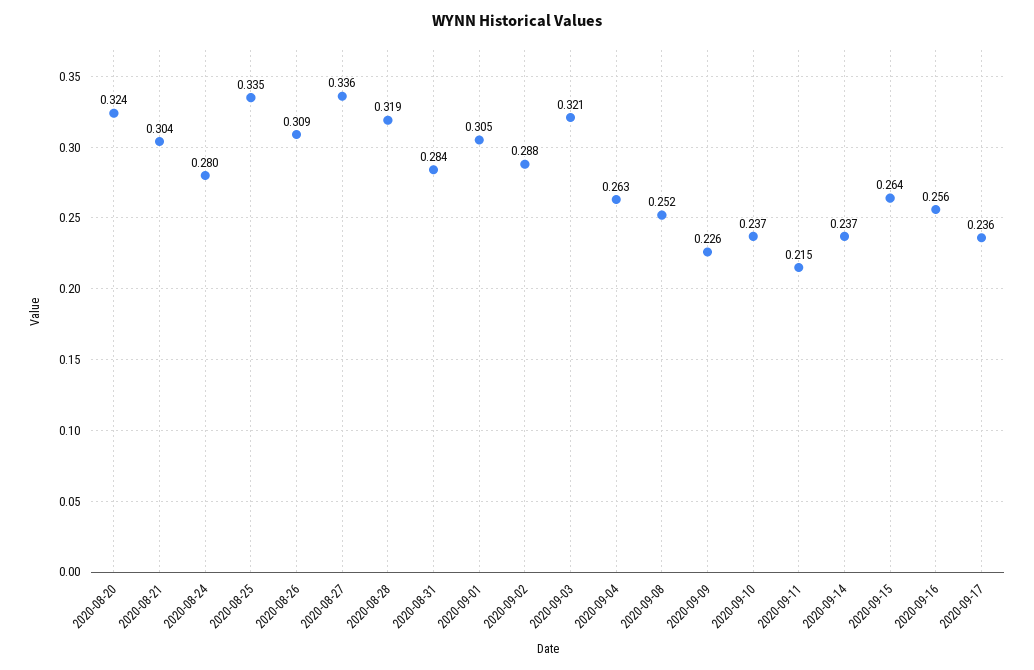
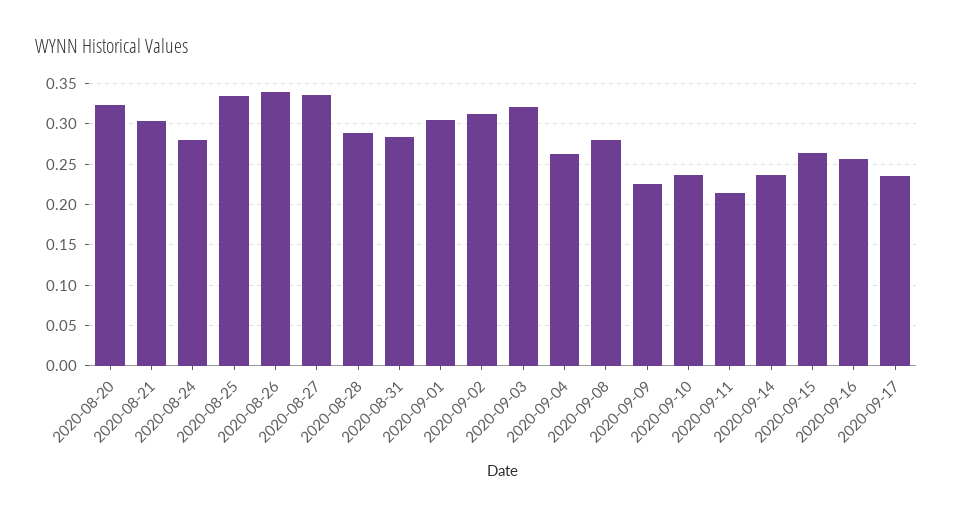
2020-08-26: 0.309 -> 0.34
2020-08-28: 0.319 -> 0.29
2020-09-02: 0.288 -> 0.31
2020-09-08: 0.252 -> 0.28

